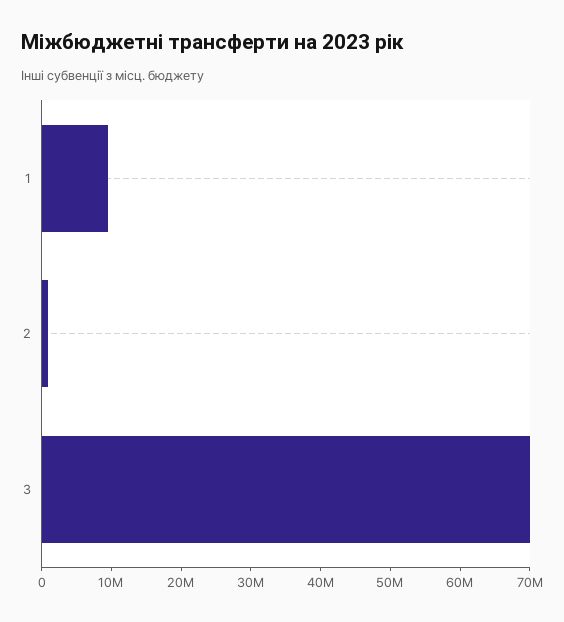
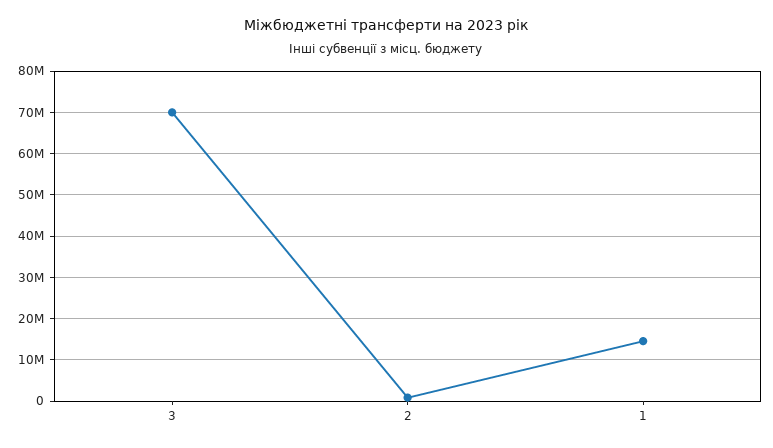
1: 10000000 -> 14000000

